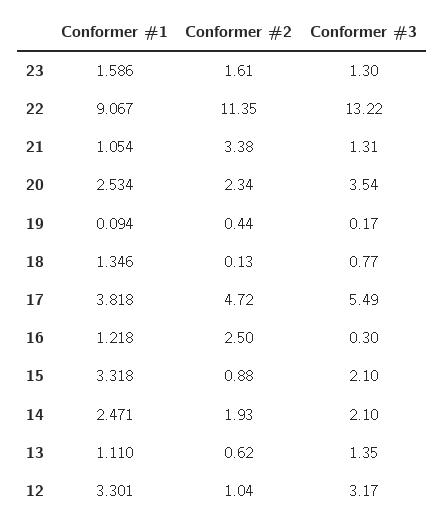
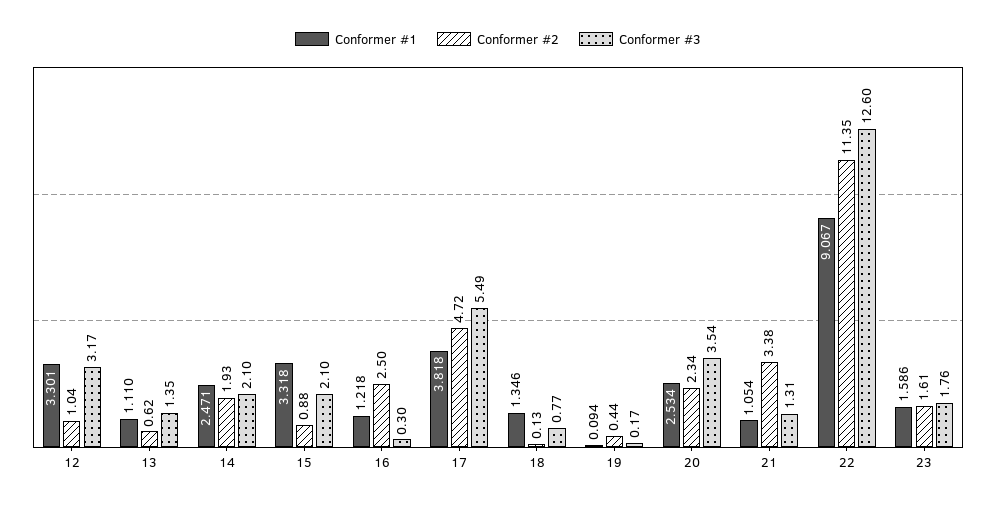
Conformer #3, 23: 1.3 -> 1.76
Conformer #3, 22: 13.22 -> 12.6

